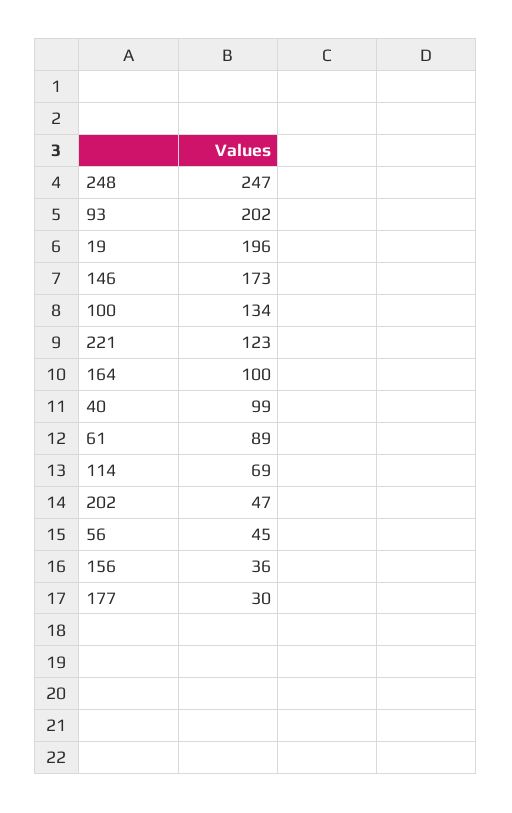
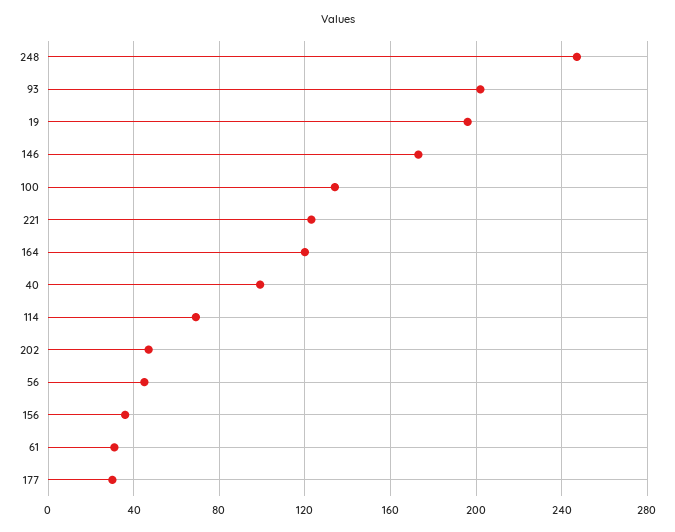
164: 100 -> 120
61: 89 -> 30

